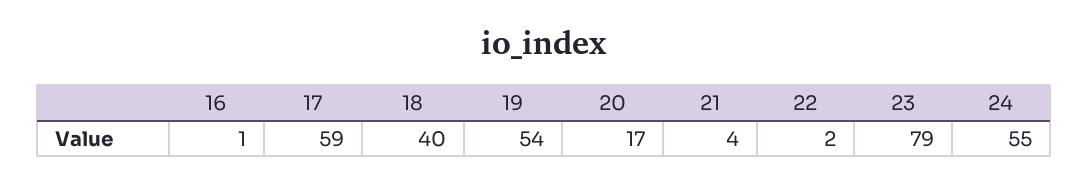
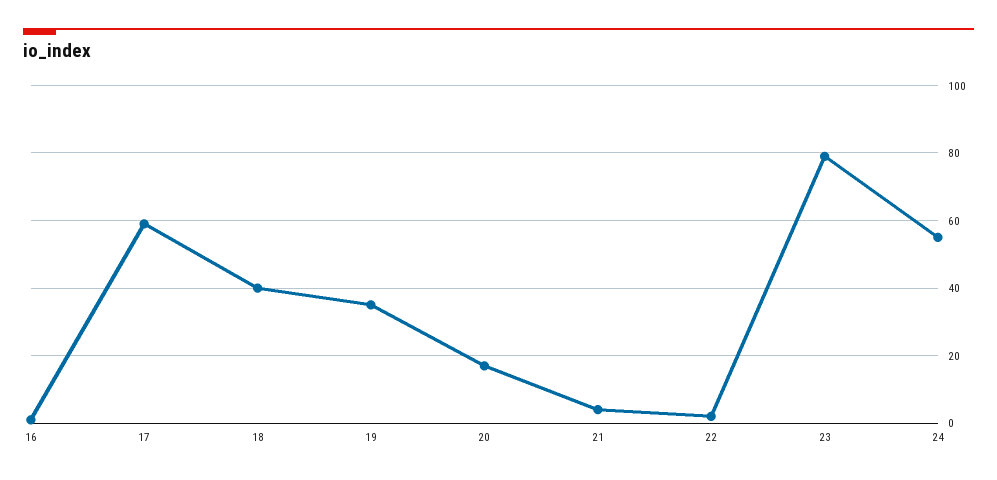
19: 54 -> 35

